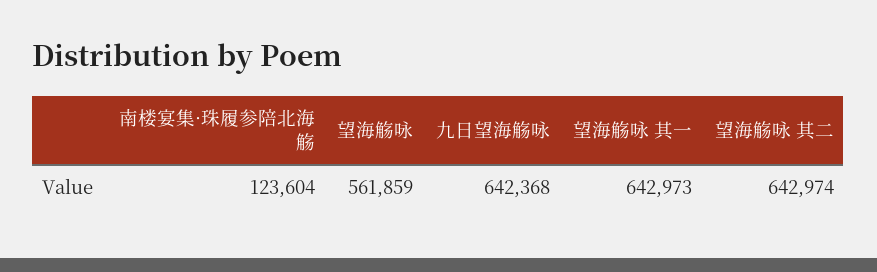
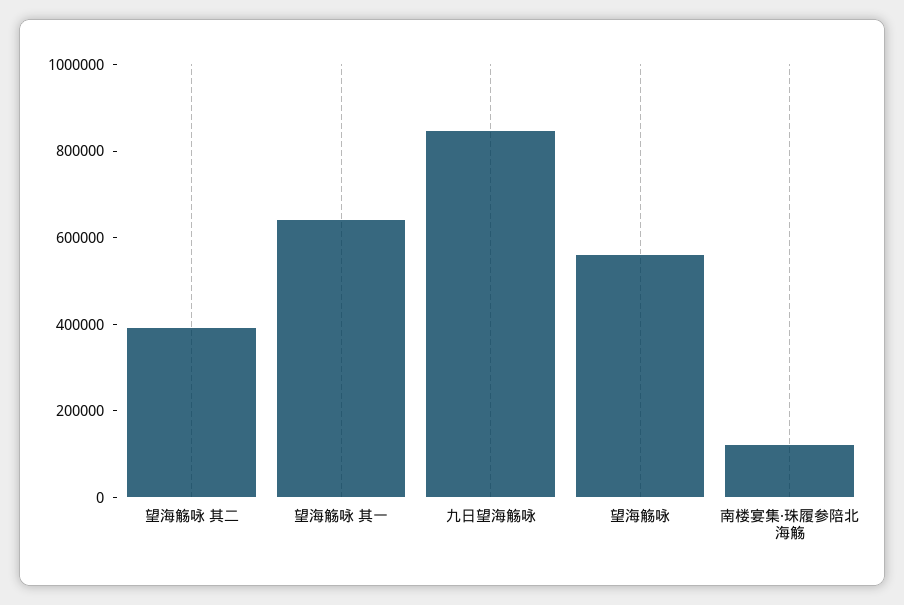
九日望海觞咏: 642368 -> 850000
望海觞咏 其二: 642974 -> 400000

